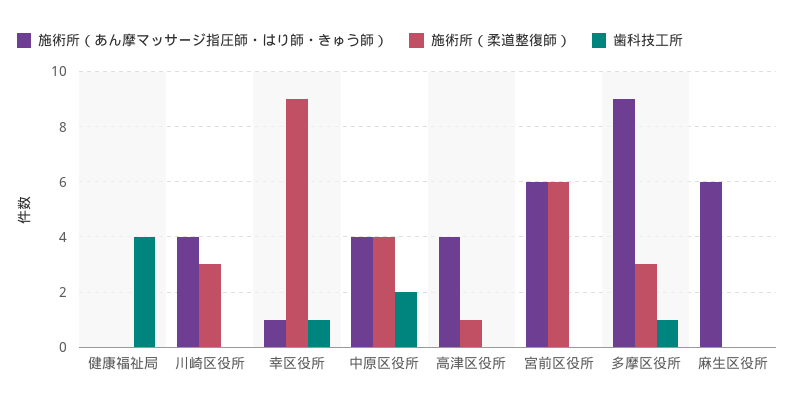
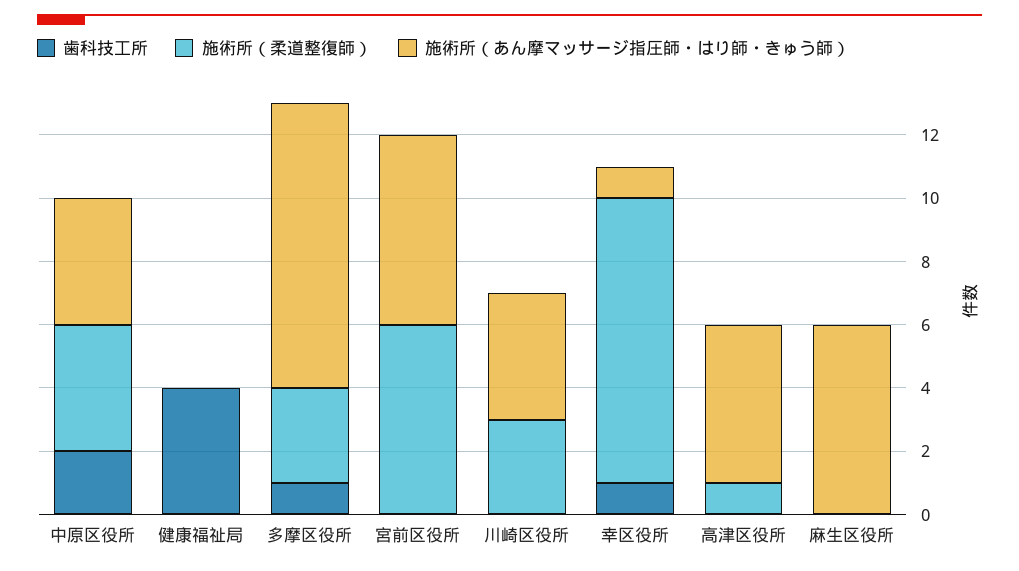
施術所（あん摩マッサージ指圧師・はり師・きゅう師）, 高津区役所: 4 -> 5

